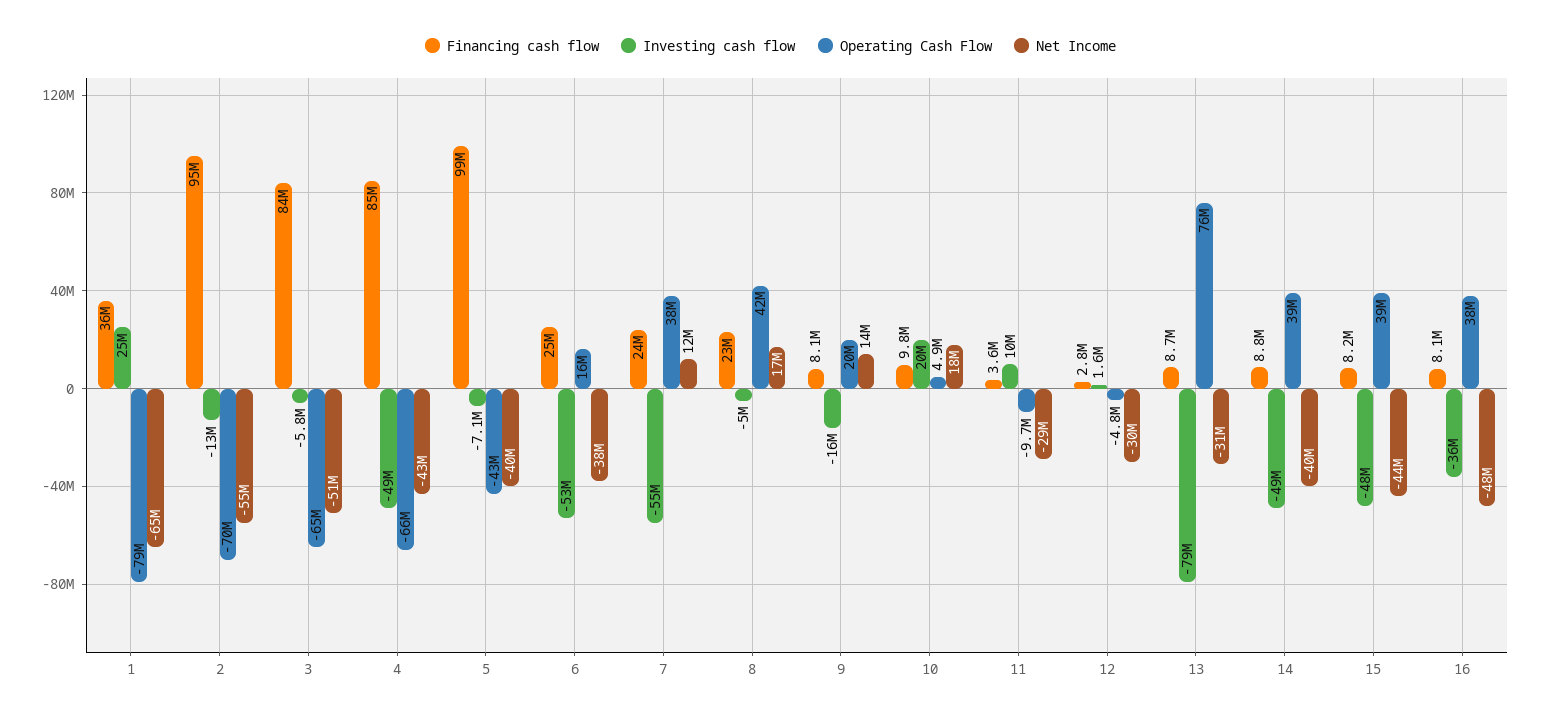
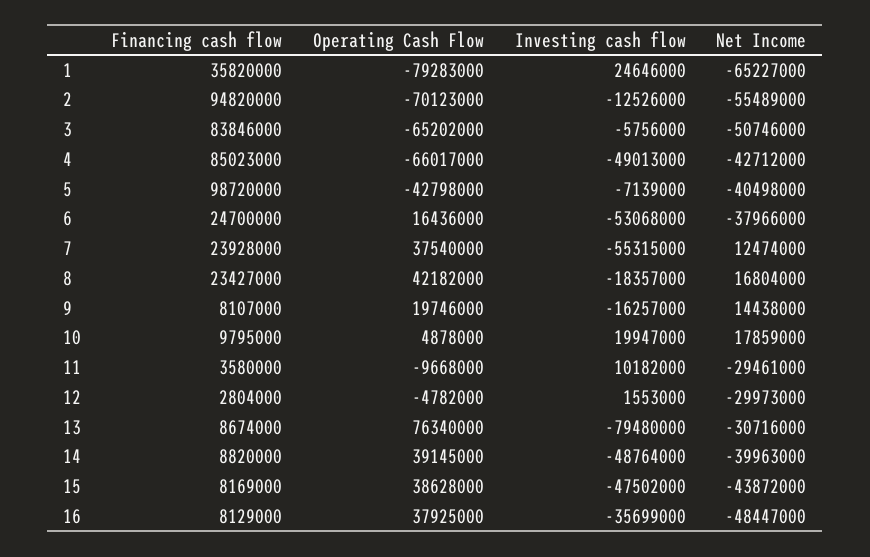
Investing cash flow, 8: -5000000 -> -18357000

